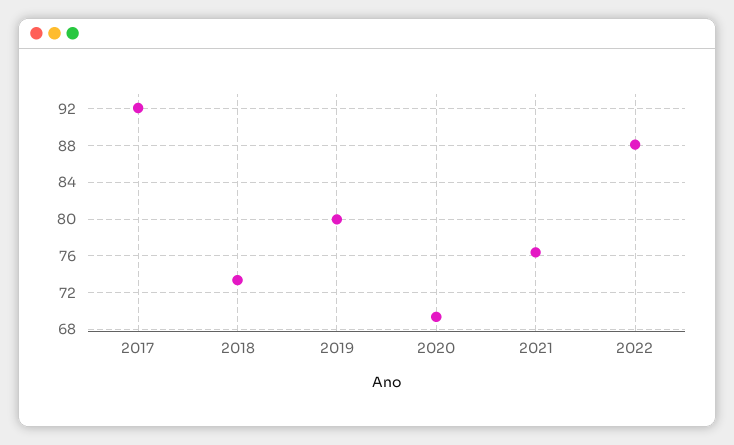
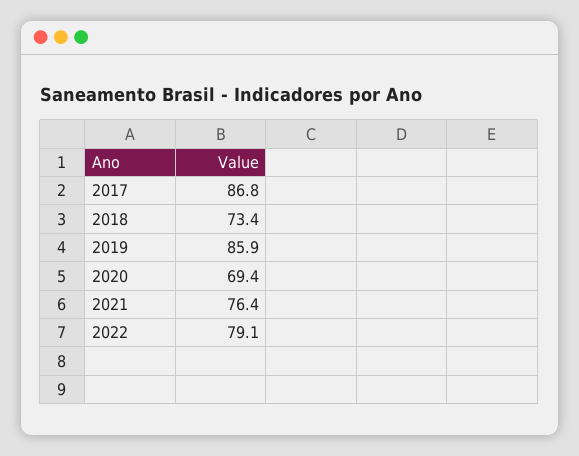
2017: 92 -> 86.8
2019: 80 -> 85.9
2022: 88 -> 79.1

